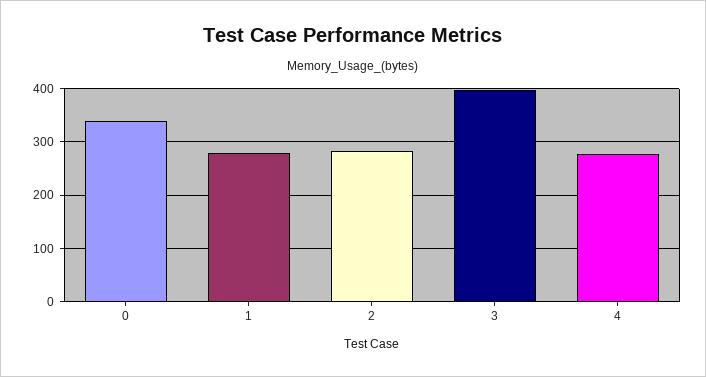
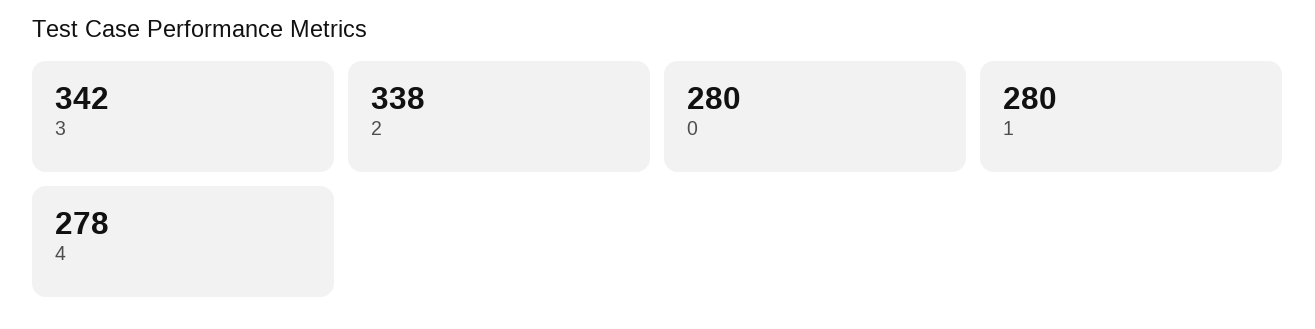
0: 340 -> 280
2: 280 -> 338
3: 400 -> 342

